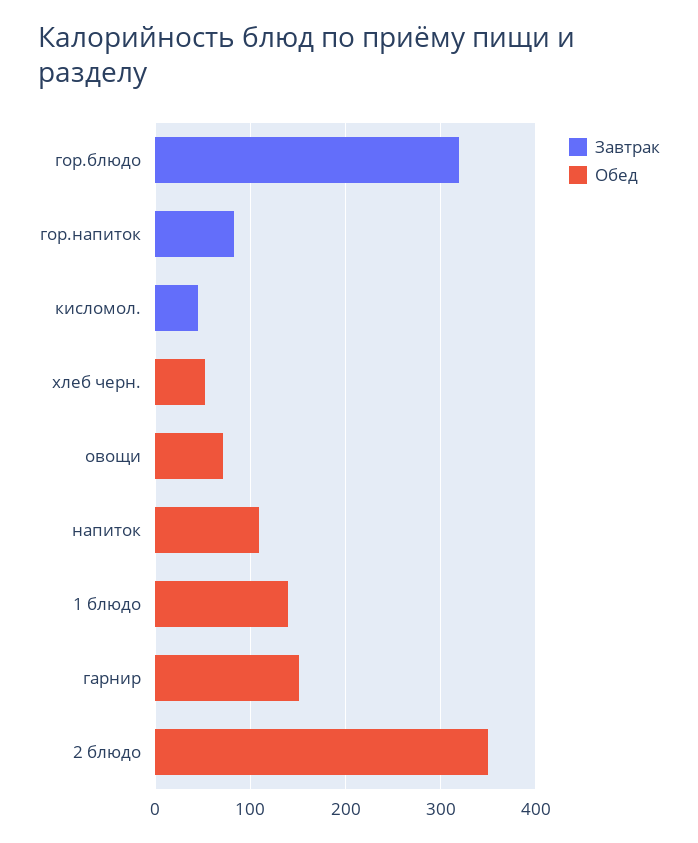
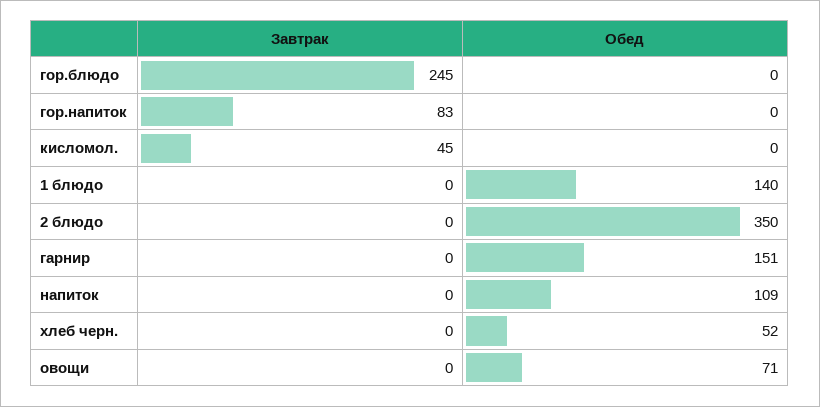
Завтрак, гор.блюдо: 320 -> 245

